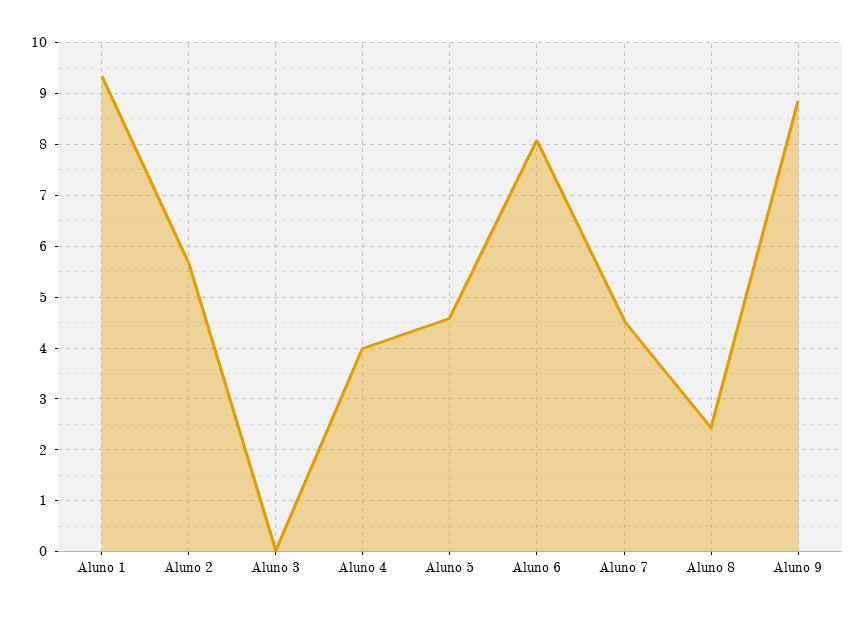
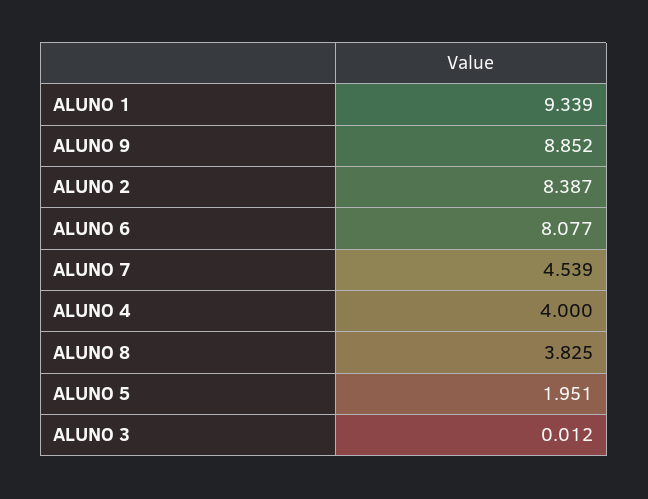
Aluno 2: 5.6 -> 8.387
Aluno 5: 4.6 -> 1.951
Aluno 8: 2.4 -> 3.825

